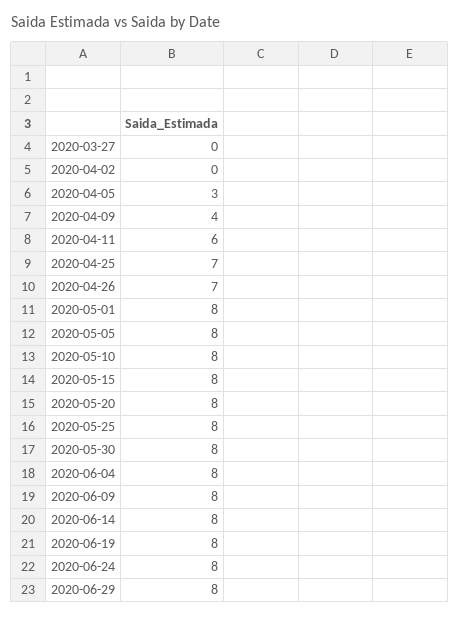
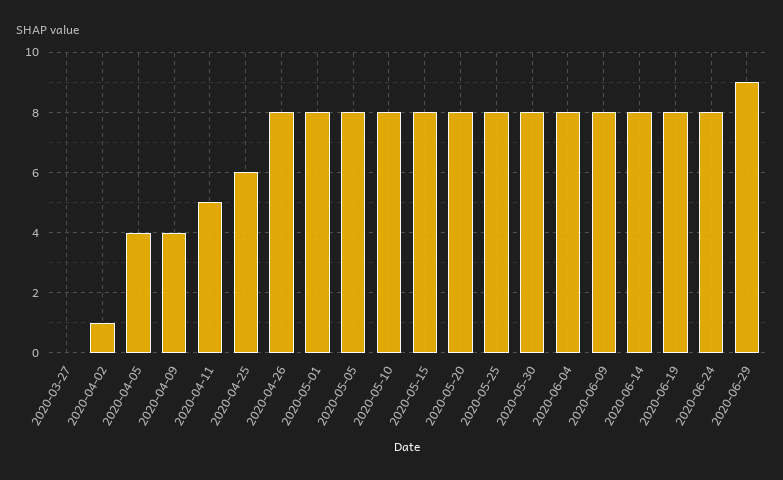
2020-04-02: 0 -> 1
2020-04-05: 3 -> 4
2020-04-11: 6 -> 5
2020-04-25: 7 -> 6
2020-04-26: 7 -> 8
2020-06-29: 8 -> 9

